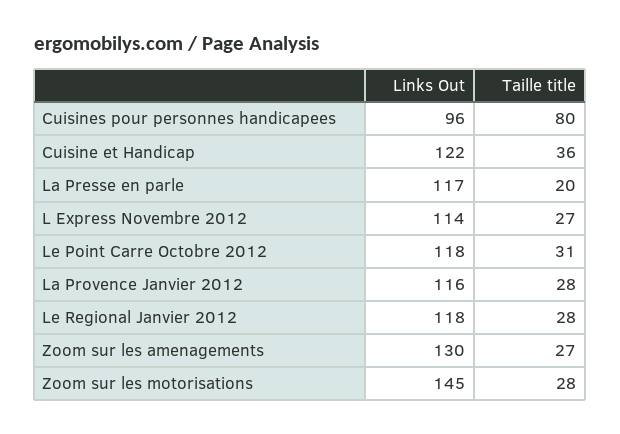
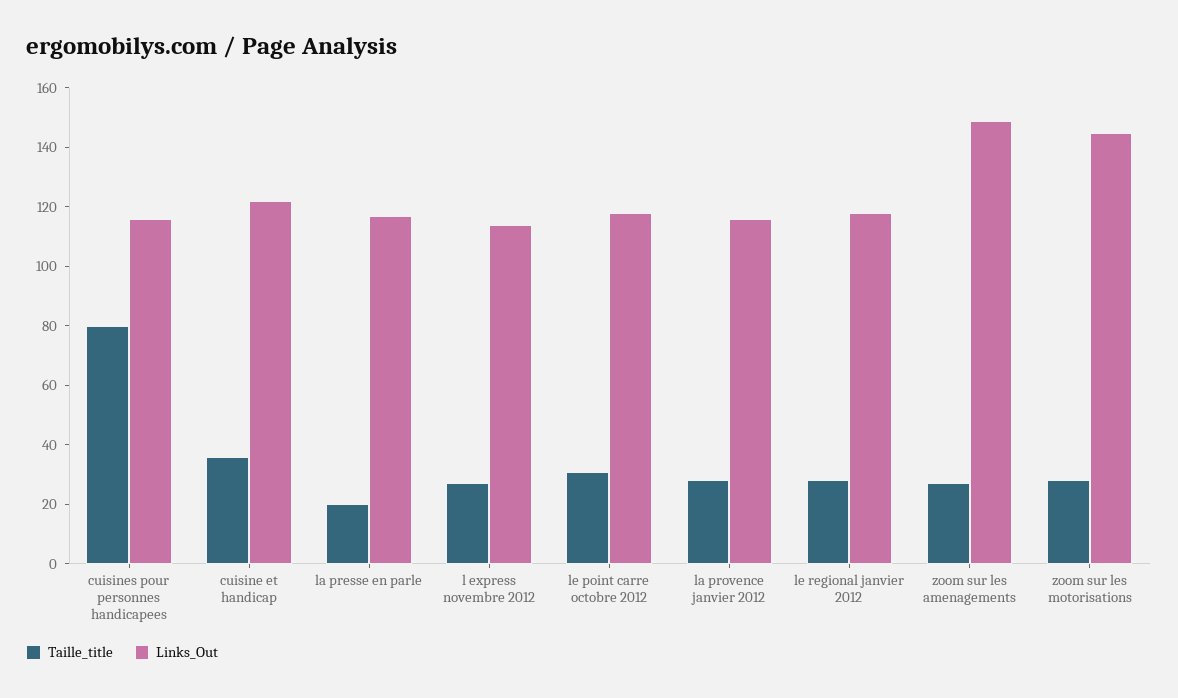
Links Out, Cuisines pour personnes handicapees: 96 -> 115
Links Out, Zoom sur les amenagements: 130 -> 150

